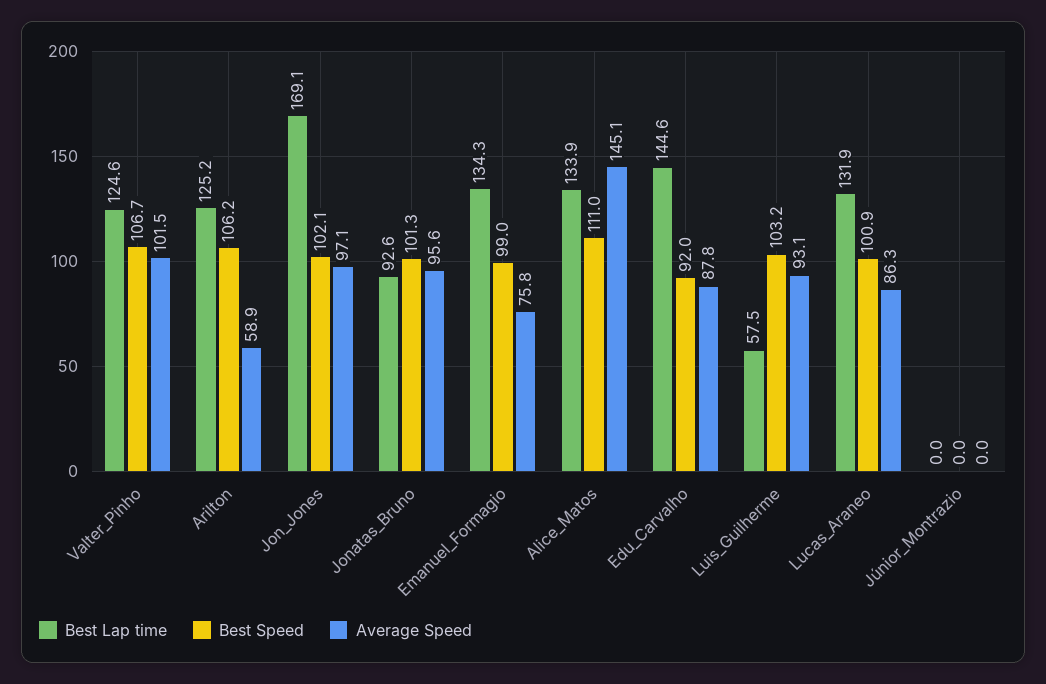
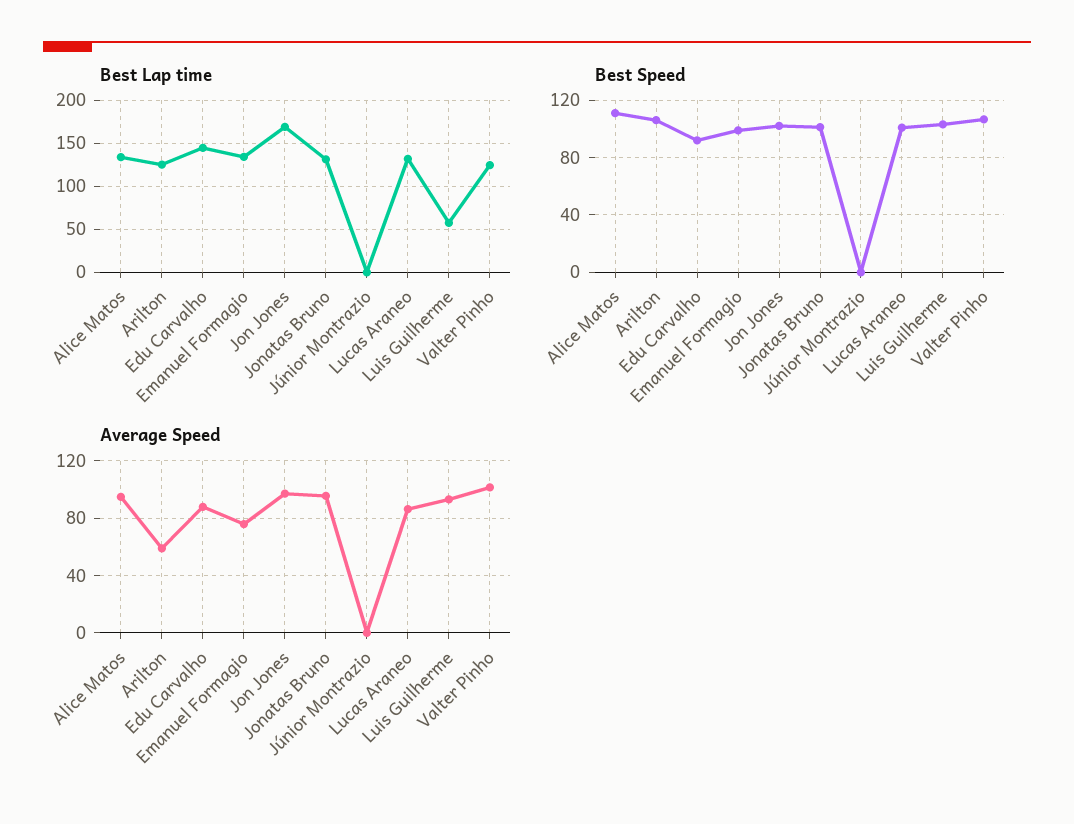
Best Lap time, Jonatas_Bruno: 92.6 -> 130
Average Speed, Alice_Matos: 145.1 -> 95

